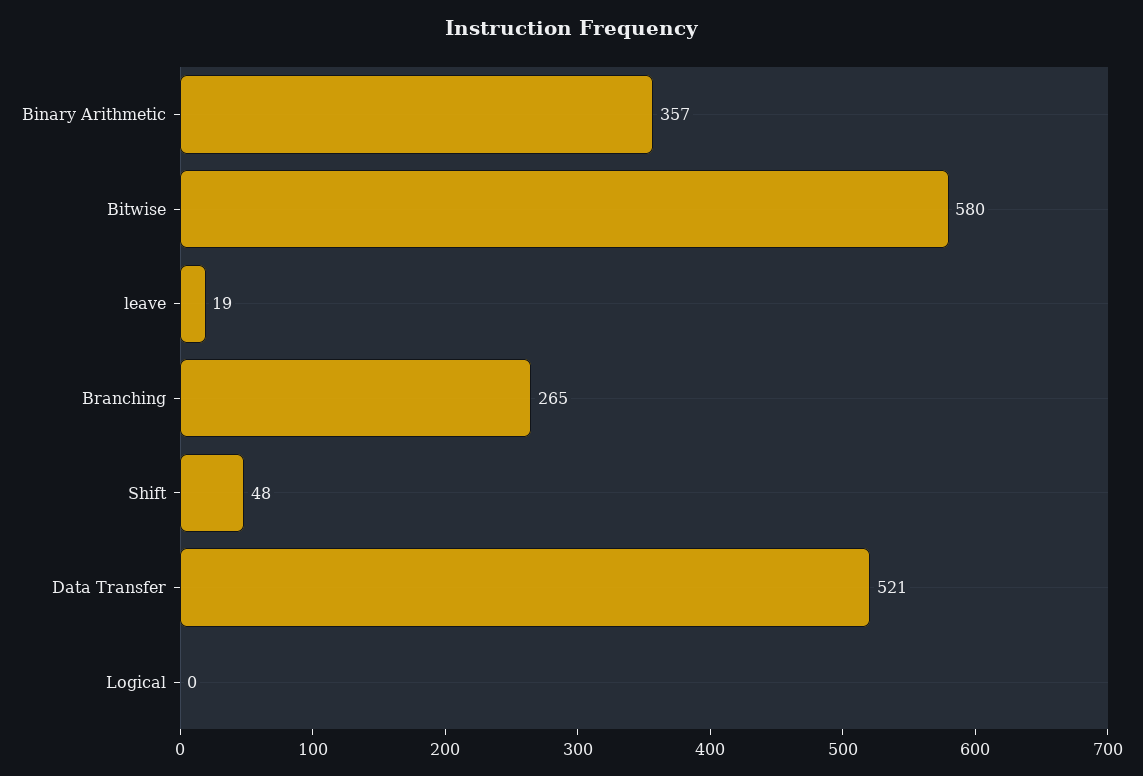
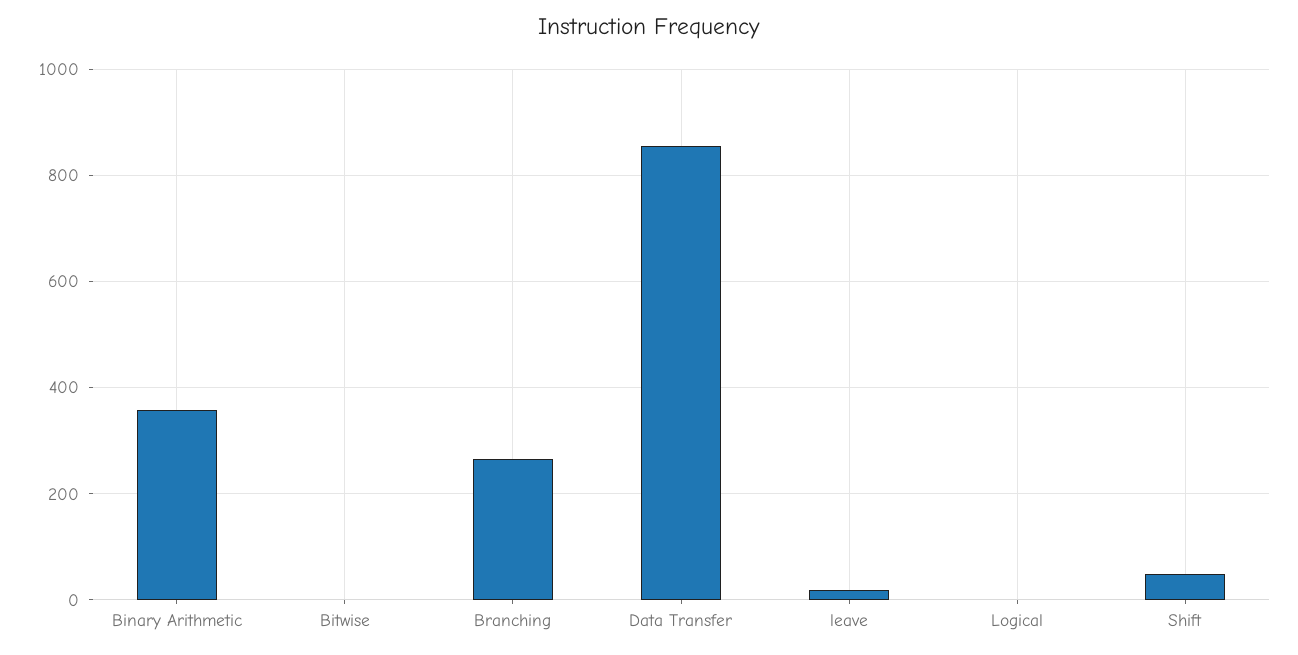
Bitwise: 580 -> 0
Data Transfer: 521 -> 860

